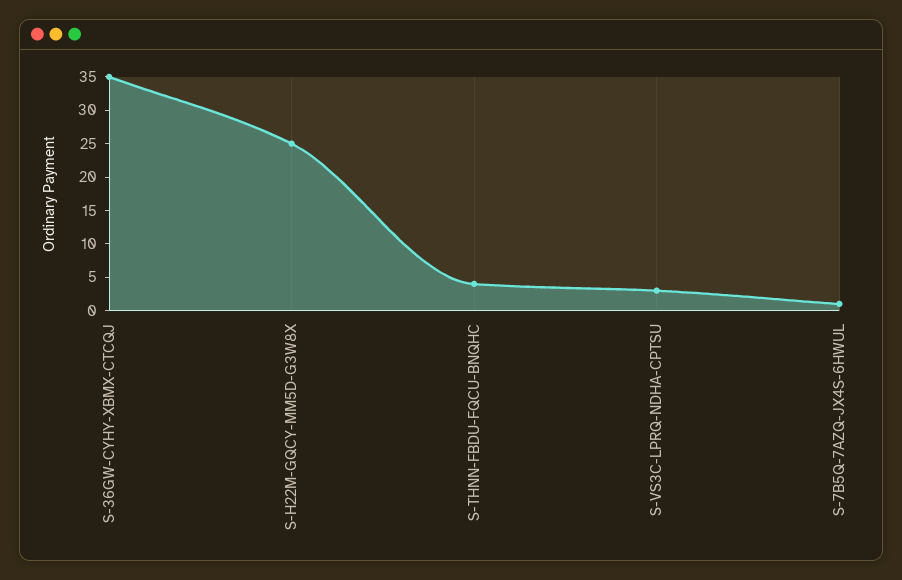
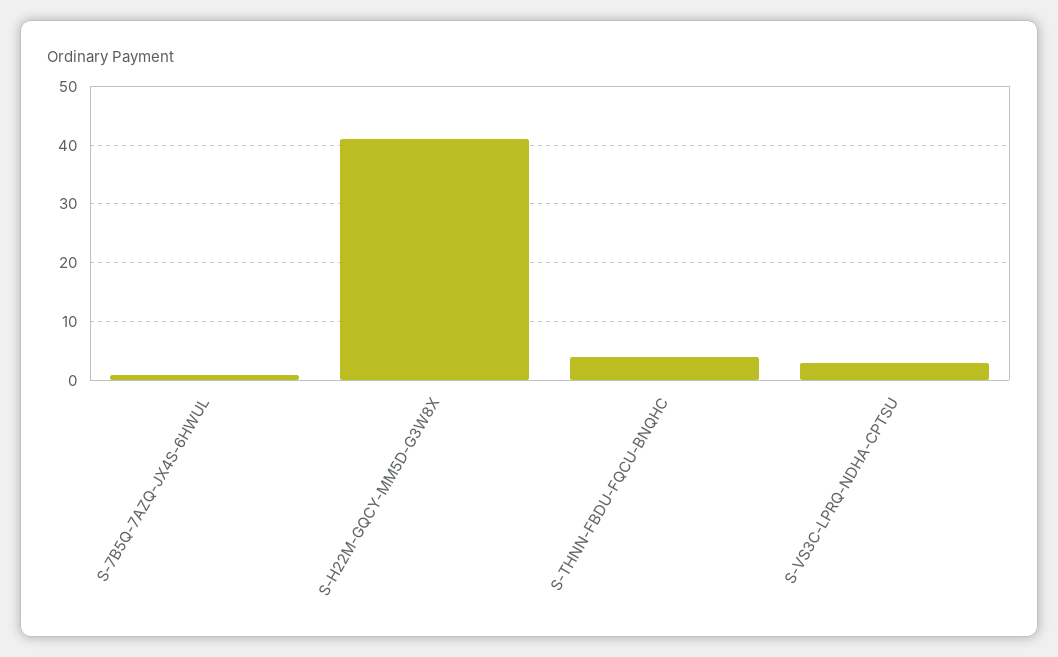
S-36GW-CYHY-XBMX-CTCQJ: 35 -> none
S-H22M-GQCY-MM5D-G3W8X: 25 -> 40

